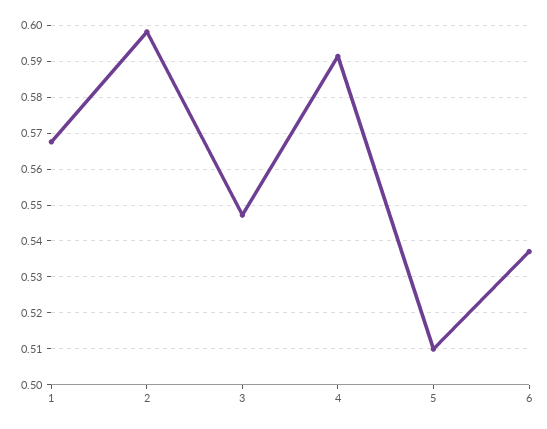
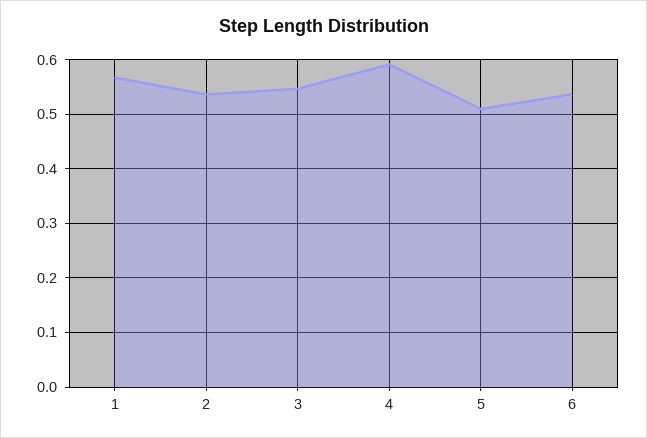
2: 0.598 -> 0.54

